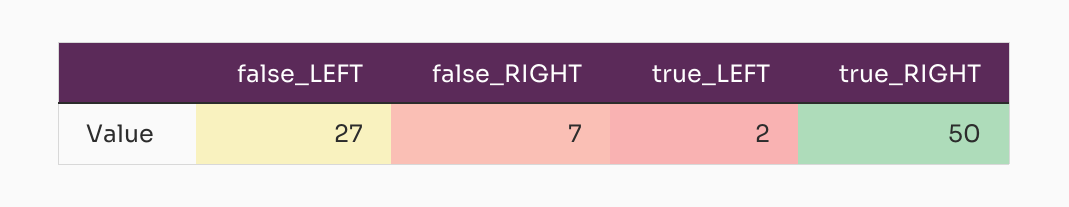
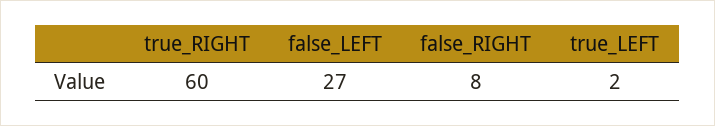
false_RIGHT: 7 -> 8
true_RIGHT: 50 -> 60

